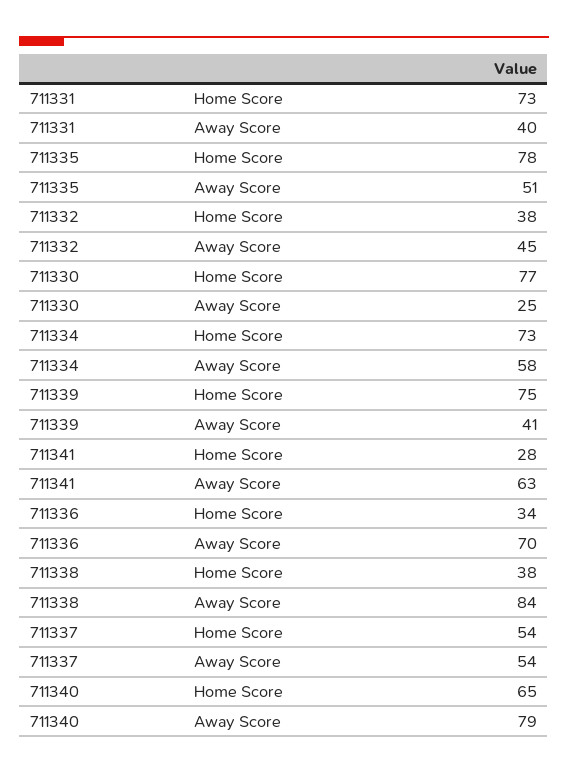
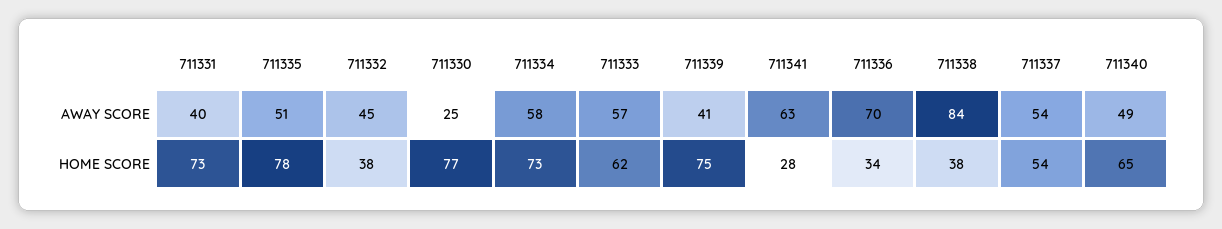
711340, Away Score: 79 -> 49
711333, Away Score: none -> 57
711333, Home Score: none -> 62

